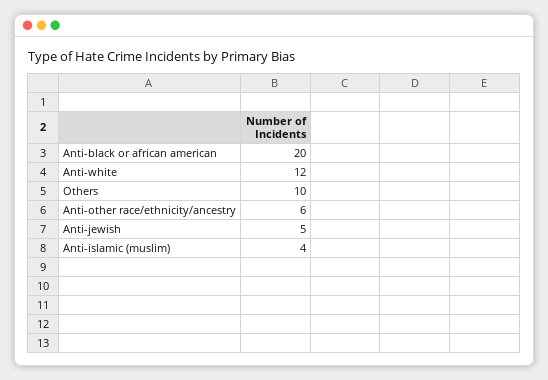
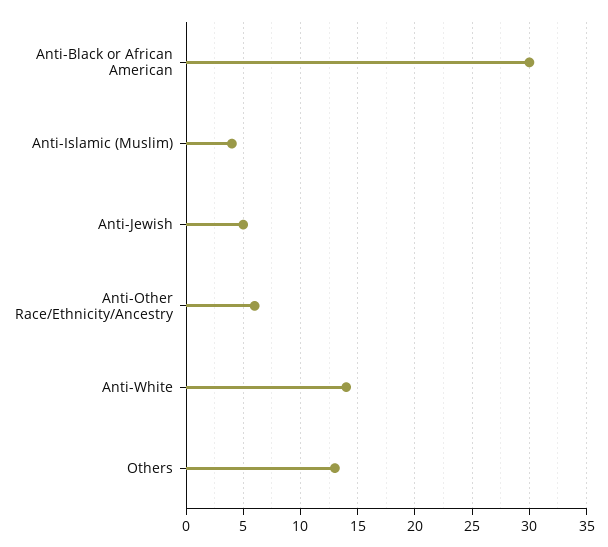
Anti-black or african american: 20 -> 30
Anti-white: 12 -> 14
Others: 10 -> 13

